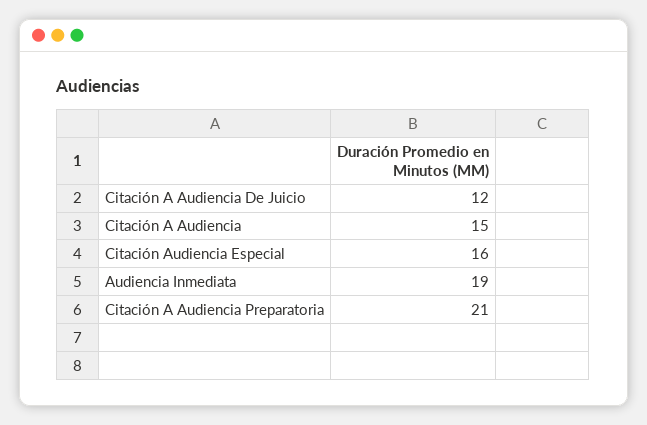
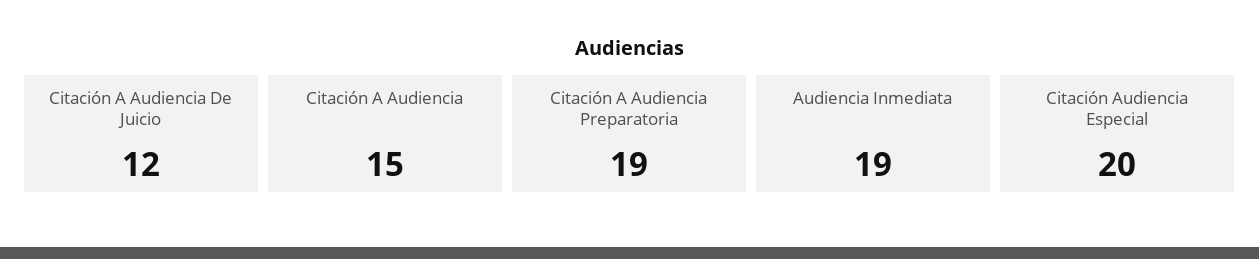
Citación Audiencia Especial: 16 -> 20
Citación A Audiencia Preparatoria: 21 -> 19

